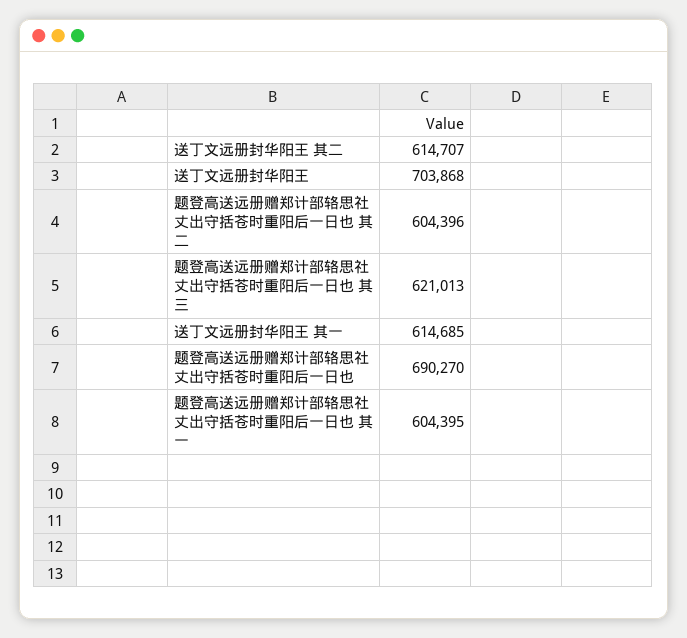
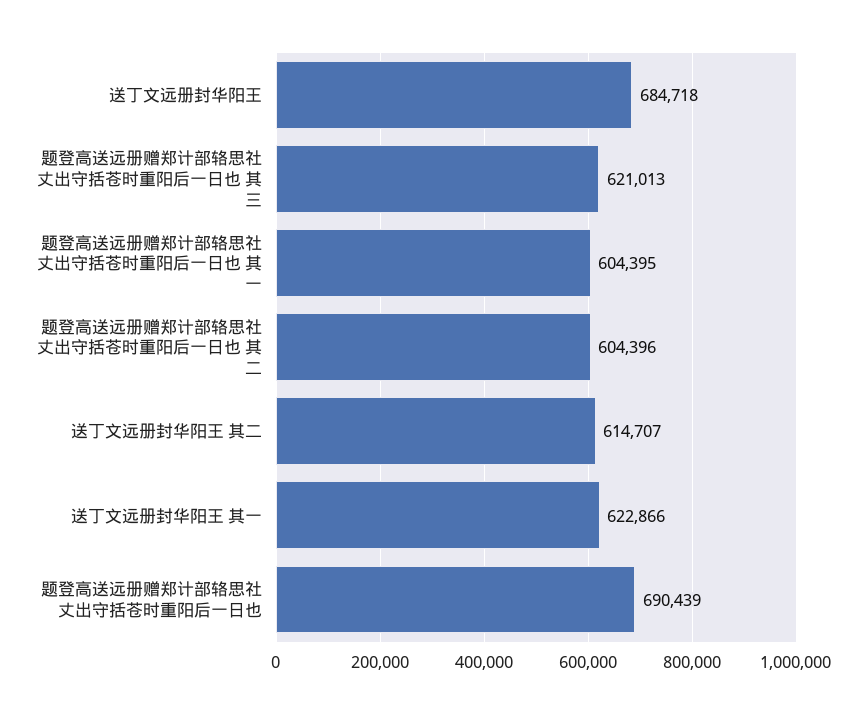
送丁文远册封华阳王: 703868 -> 684718
送丁文远册封华阳王 其一: 614685 -> 622866
题登高送远册赠郑计部辂思社丈出守括苍时重阳后一日也: 690270 -> 690439

